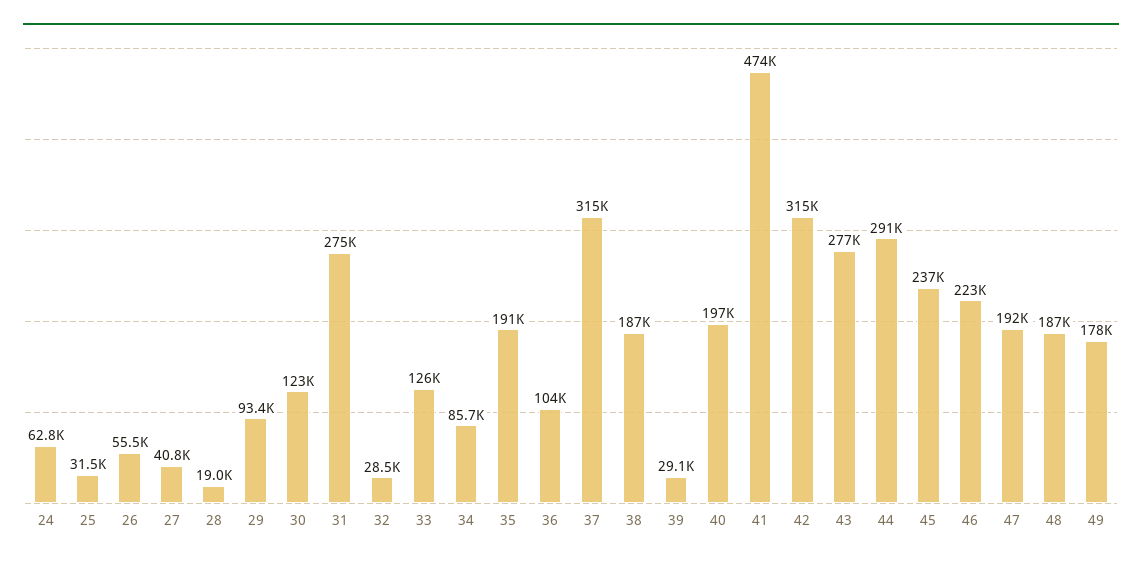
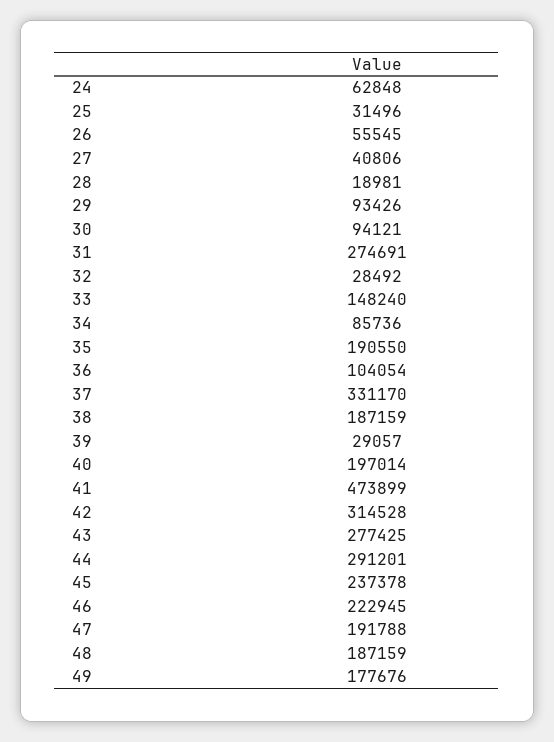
30: 123000 -> 94121
33: 126000 -> 148240
37: 315000 -> 331170

